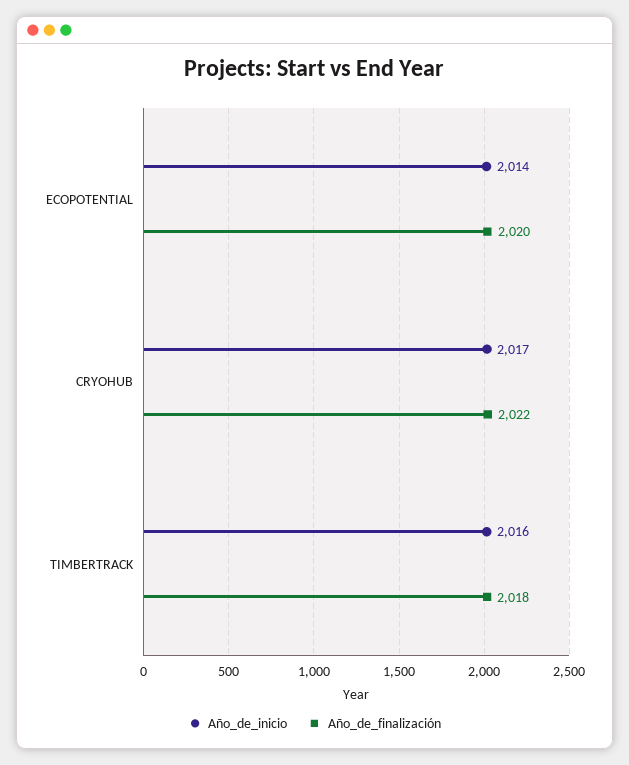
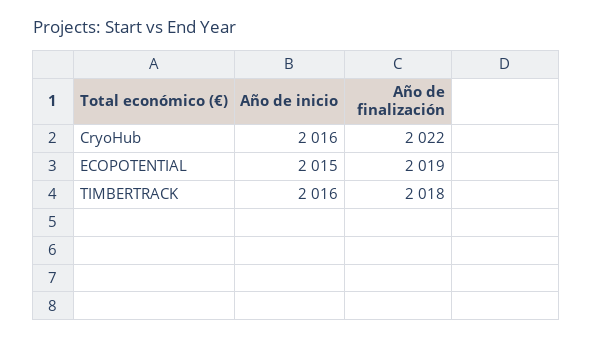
Año_de_inicio, ECOPOTENTIAL: 2014 -> 2015
Año_de_finalización, ECOPOTENTIAL: 2020 -> 2019
Año_de_inicio, CRYOHUB: 2017 -> 2016

